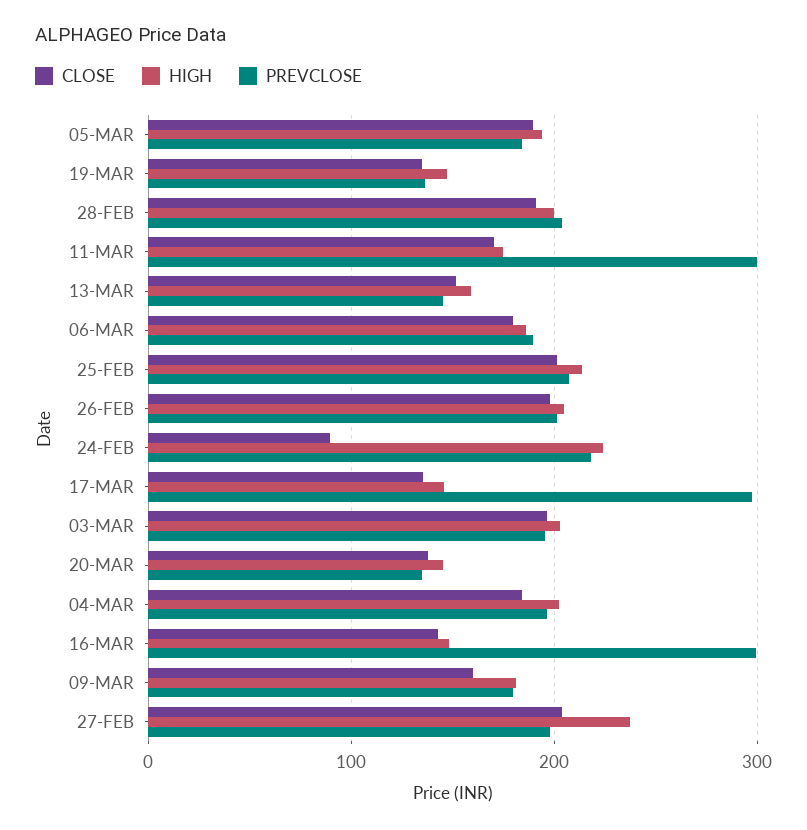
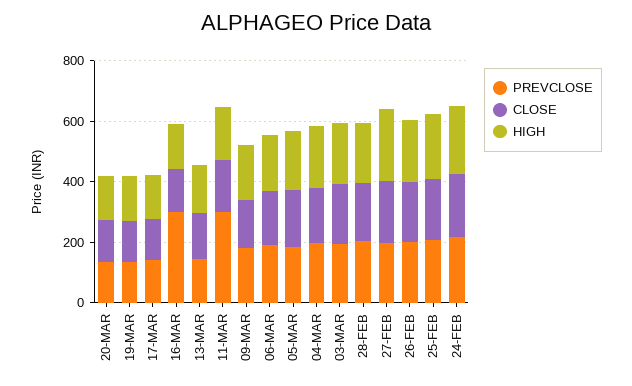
CLOSE, 24-FEB: 90 -> 200
PREVCLOSE, 17-MAR: 300 -> 150

